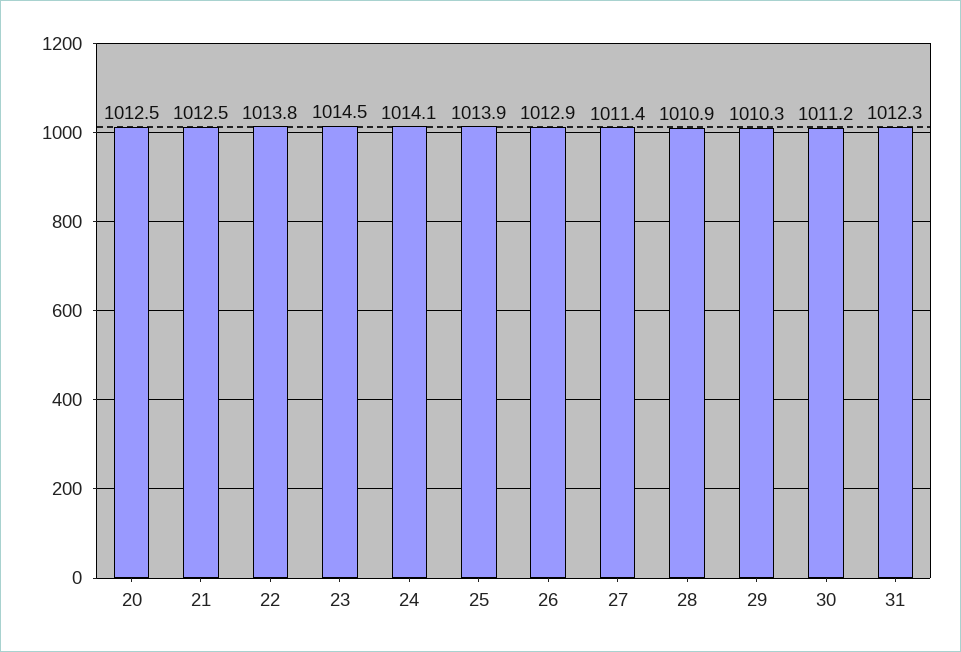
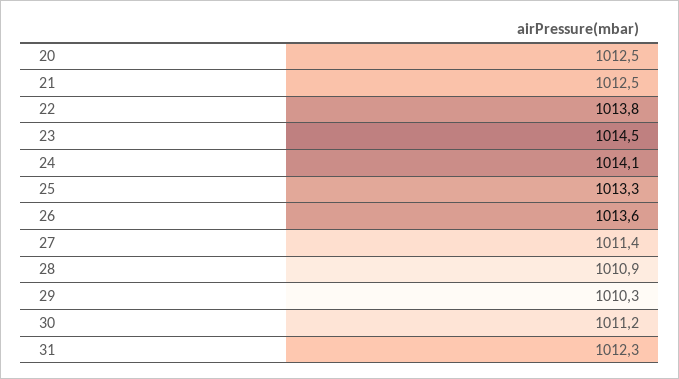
25: 1013.9 -> 1013.3
26: 1012.9 -> 1013.6

